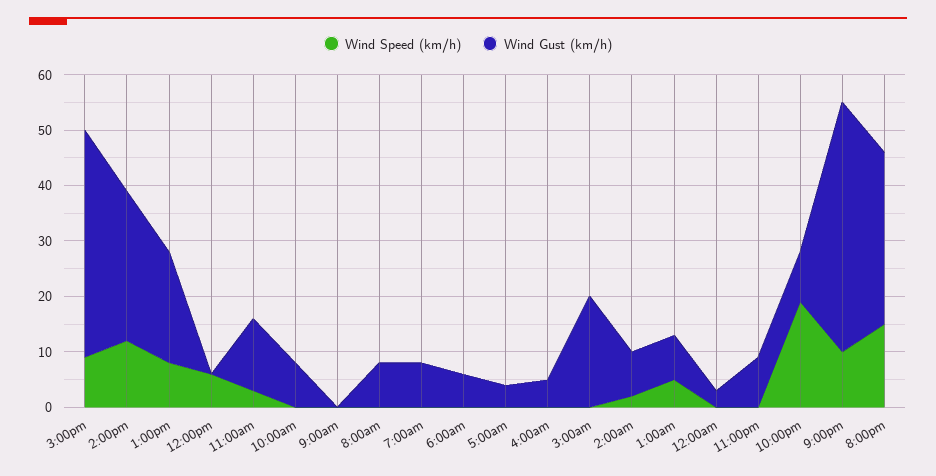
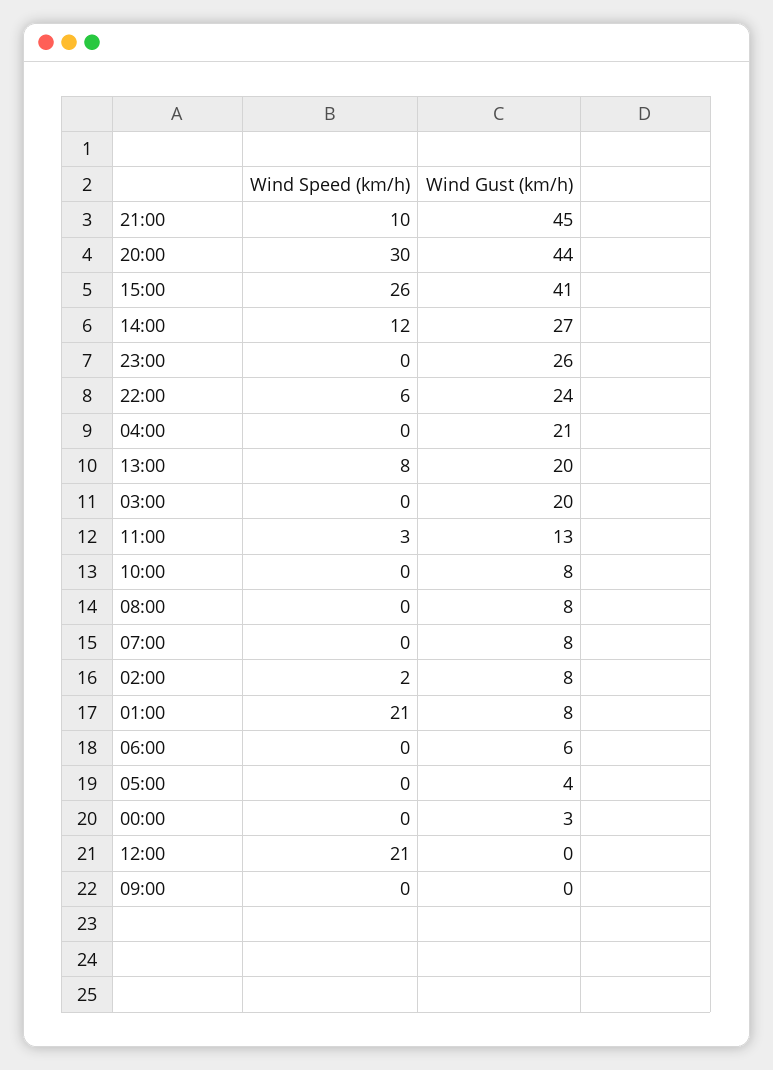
Wind Speed (km/h), 3:00pm: 10 -> 26
Wind Speed (km/h), 12:00pm: 5 -> 21
Wind Gust (km/h), 4:00am: 5 -> 21
Wind Speed (km/h), 1:00am: 5 -> 21
Wind Gust (km/h), 11:00pm: 10 -> 26
Wind Speed (km/h), 10:00pm: 20 -> 6
Wind Gust (km/h), 10:00pm: 10 -> 24
Wind Speed (km/h), 8:00pm: 15 -> 30
Wind Gust (km/h), 8:00pm: 30 -> 44

